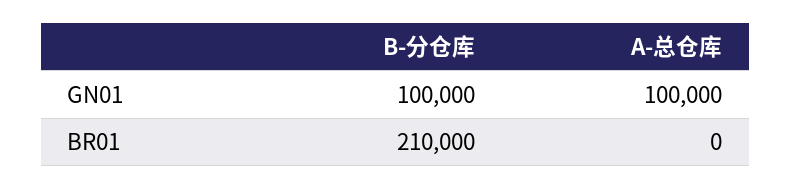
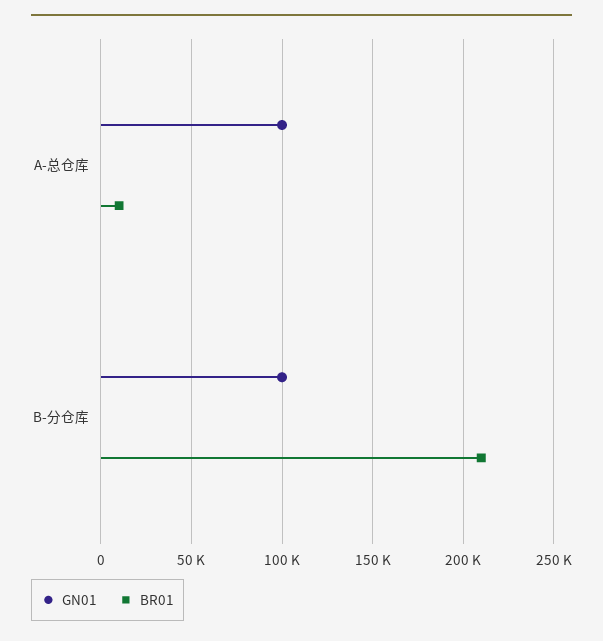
BR01, A-总仓库: 0 -> 10000

